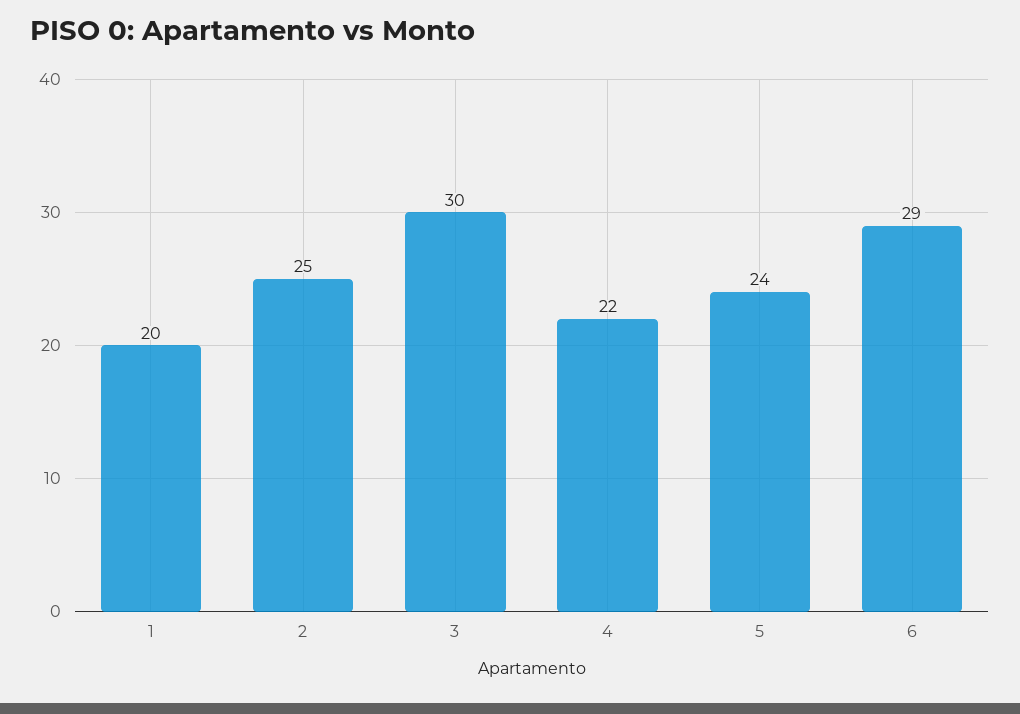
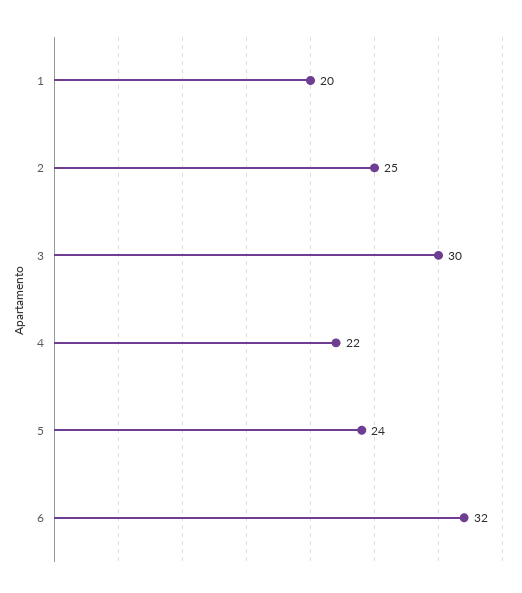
6: 29 -> 32

